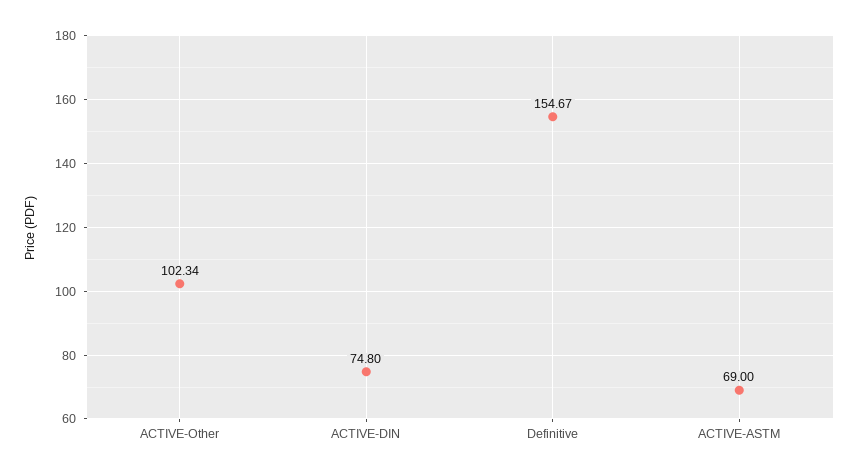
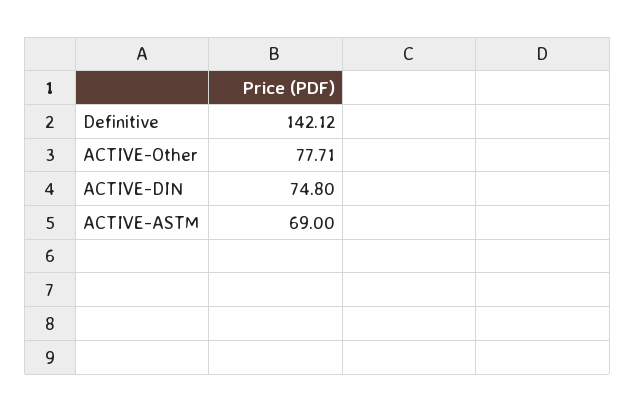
ACTIVE-Other: 102.34 -> 77.71
Definitive: 154.67 -> 142.12

